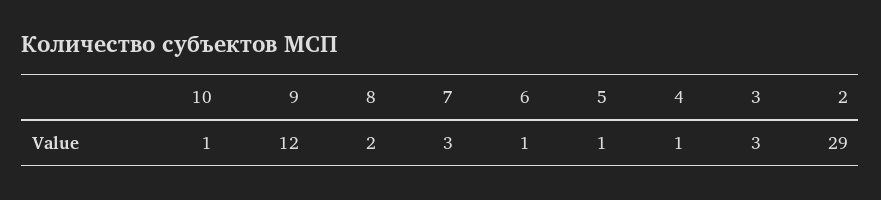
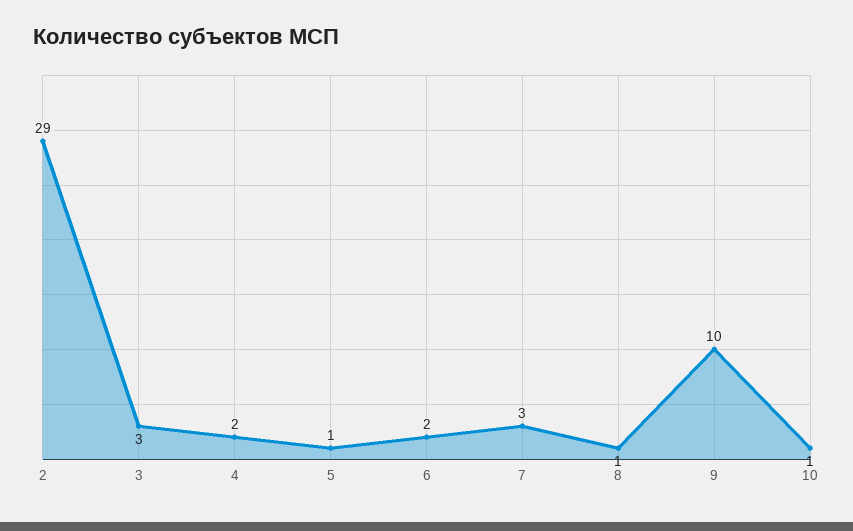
9: 12 -> 10
8: 2 -> 1
6: 1 -> 2
4: 1 -> 2

